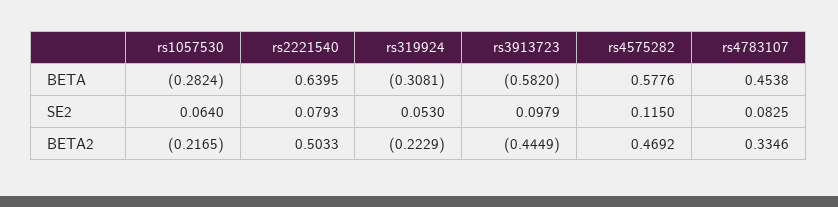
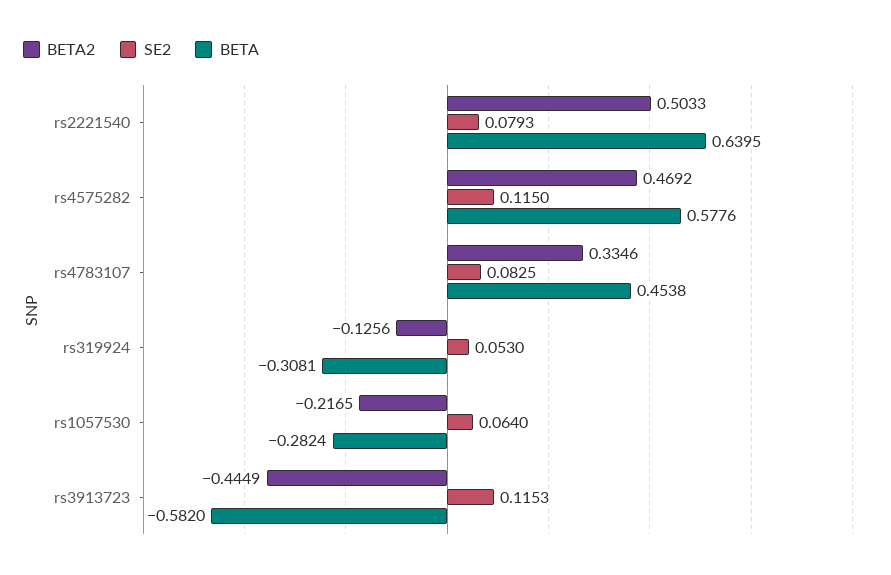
SE2, rs3913723: 0.0979 -> 0.1153
BETA2, rs319924: -0.2229 -> -0.1256

